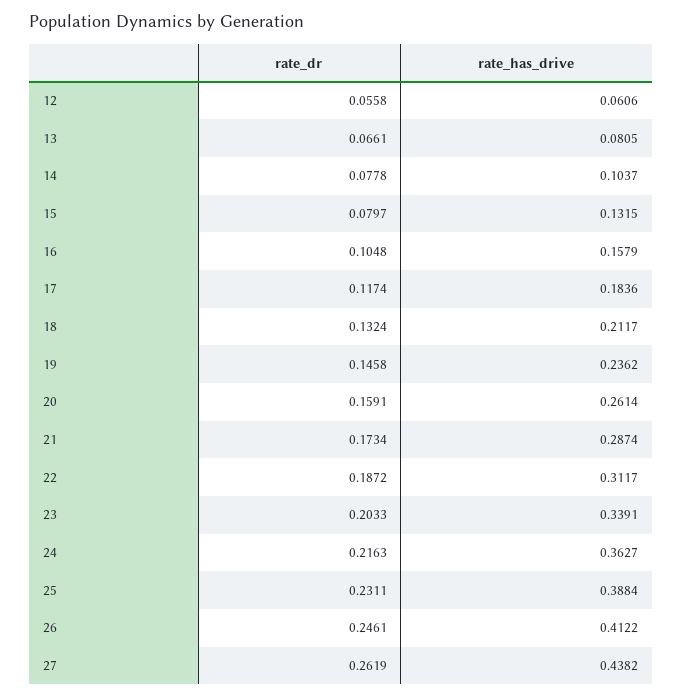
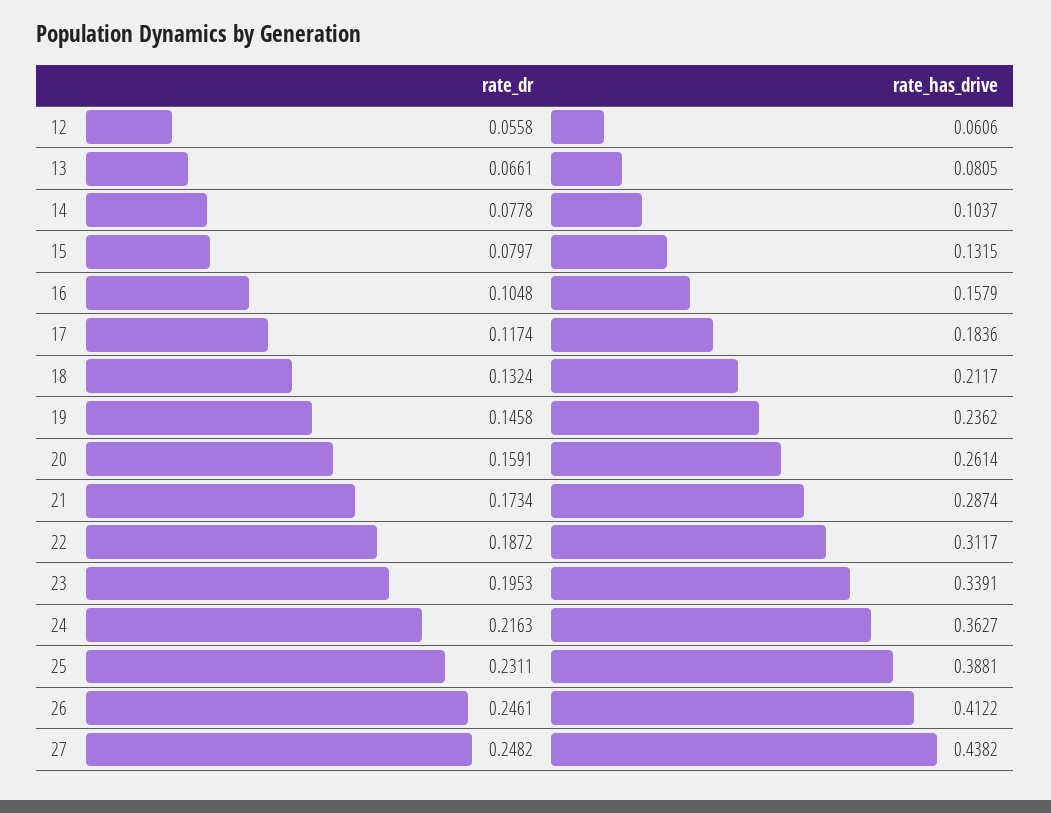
rate_dr, 23: 0.2033 -> 0.1953
rate_has_drive, 25: 0.3884 -> 0.3881
rate_dr, 27: 0.2619 -> 0.2482

